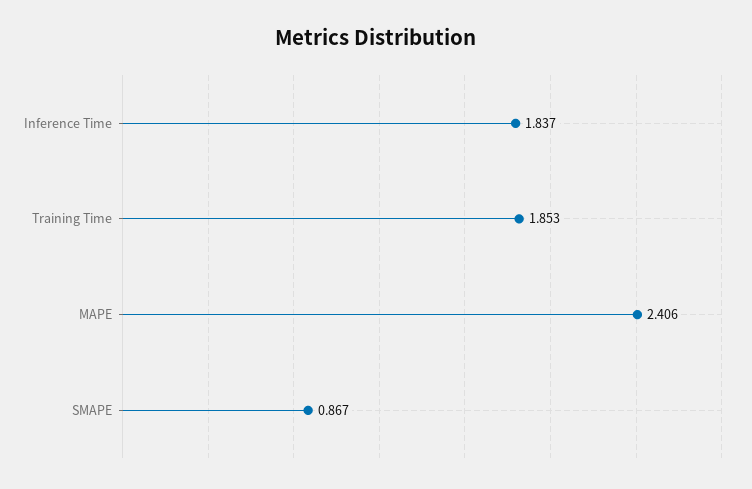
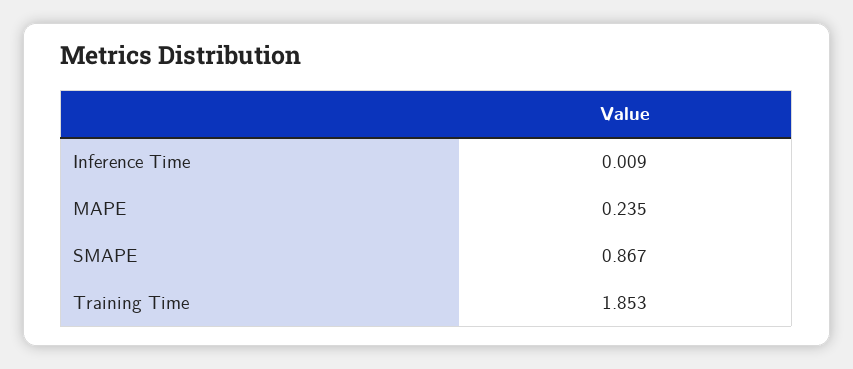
Inference Time: 1.837 -> 0.009
MAPE: 2.406 -> 0.235

